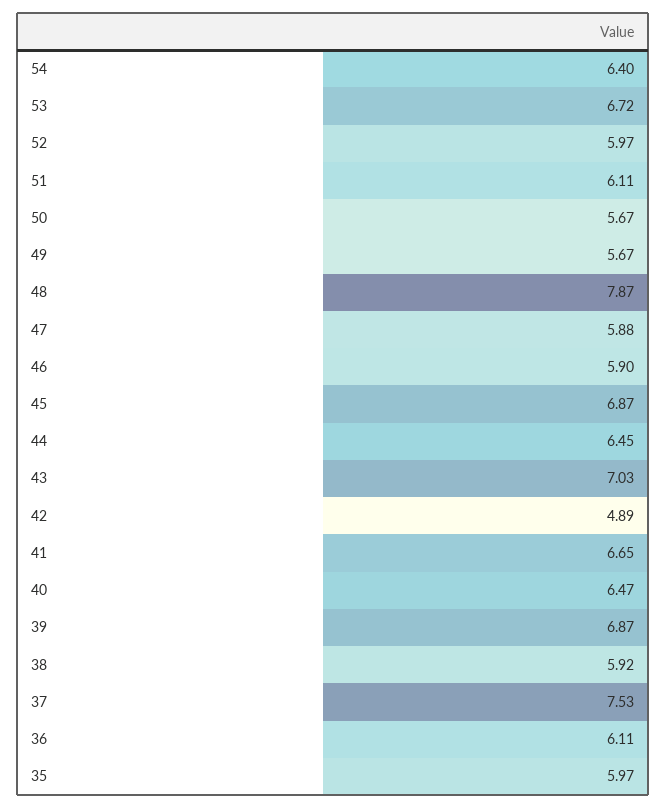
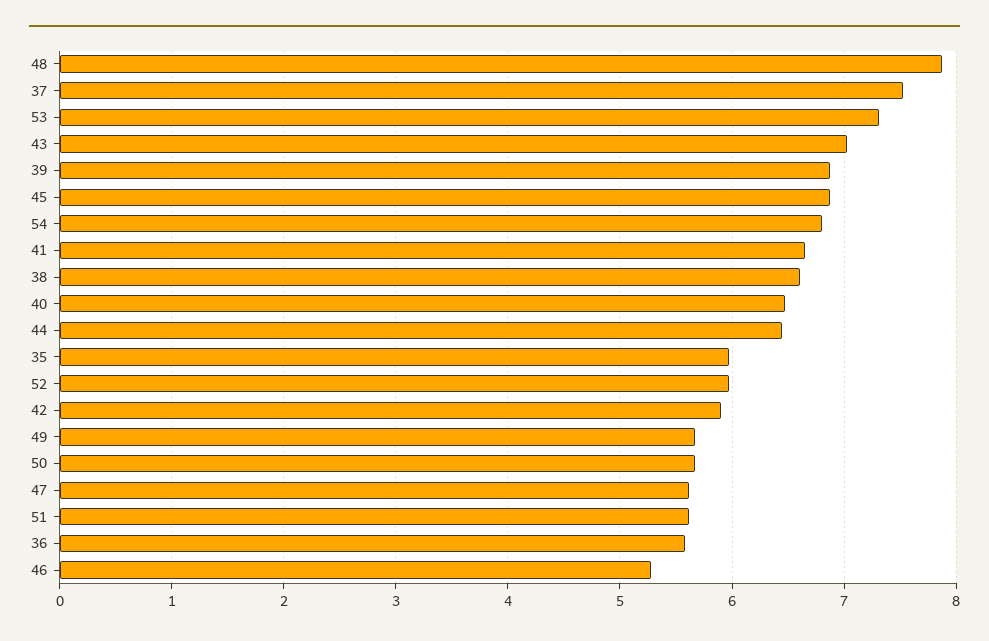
54: 6.4 -> 6.8
53: 6.72 -> 7.3
51: 6.11 -> 5.6
47: 5.88 -> 5.6
46: 5.9 -> 5.3
42: 4.89 -> 5.9
38: 5.92 -> 6.6
36: 6.11 -> 5.6

